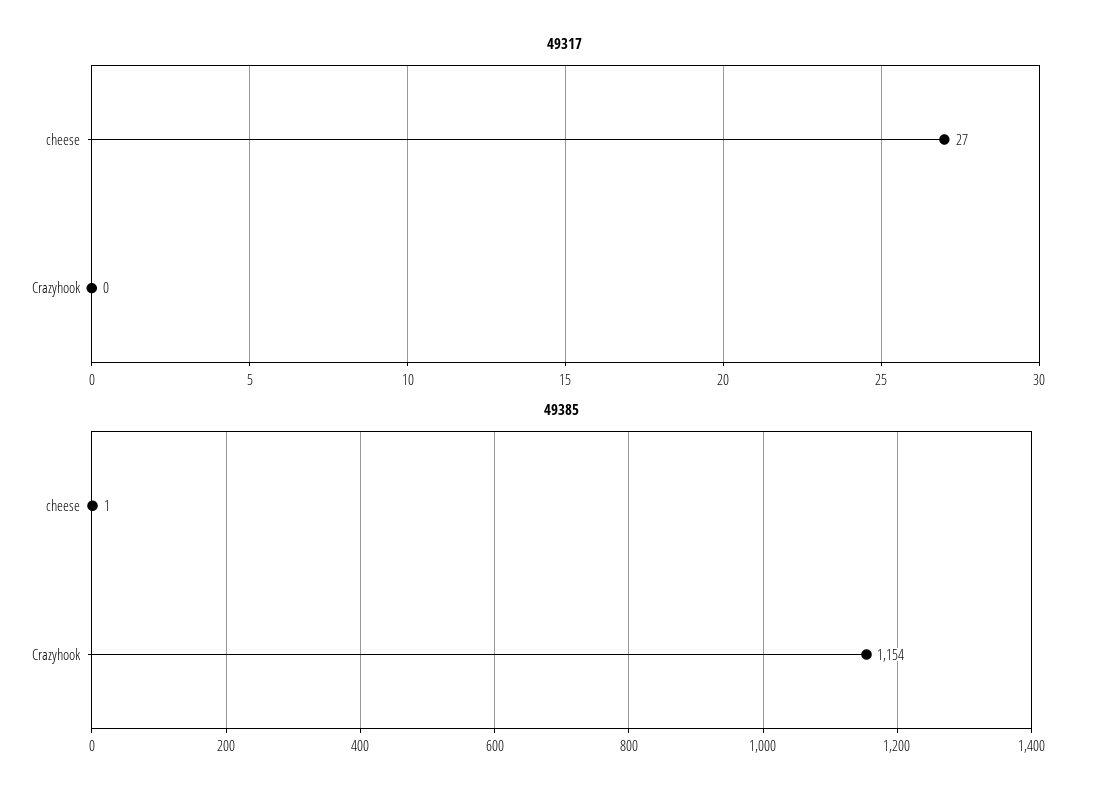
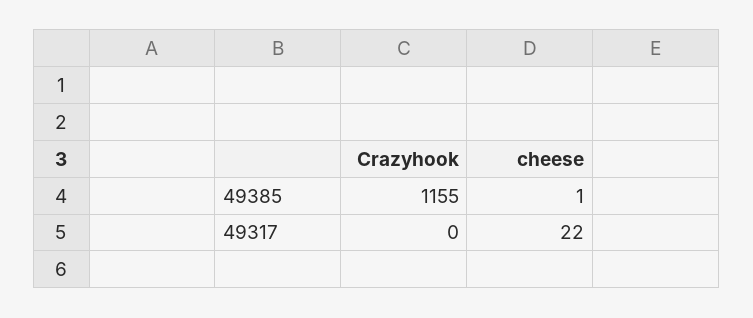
49317, cheese: 27 -> 22
49385, Crazyhook: 1154 -> 1155

